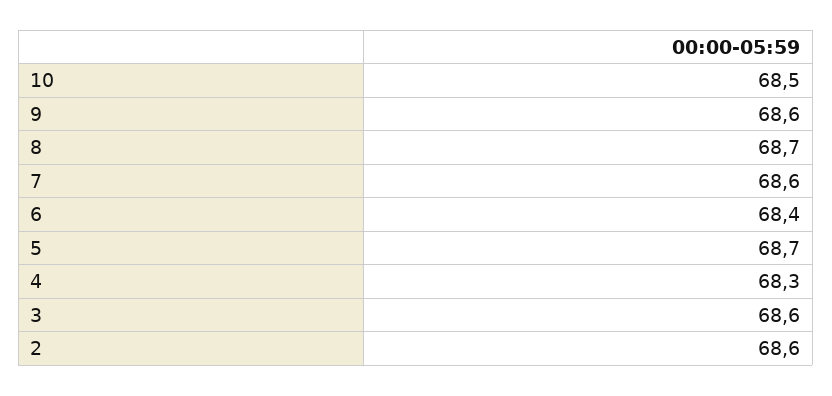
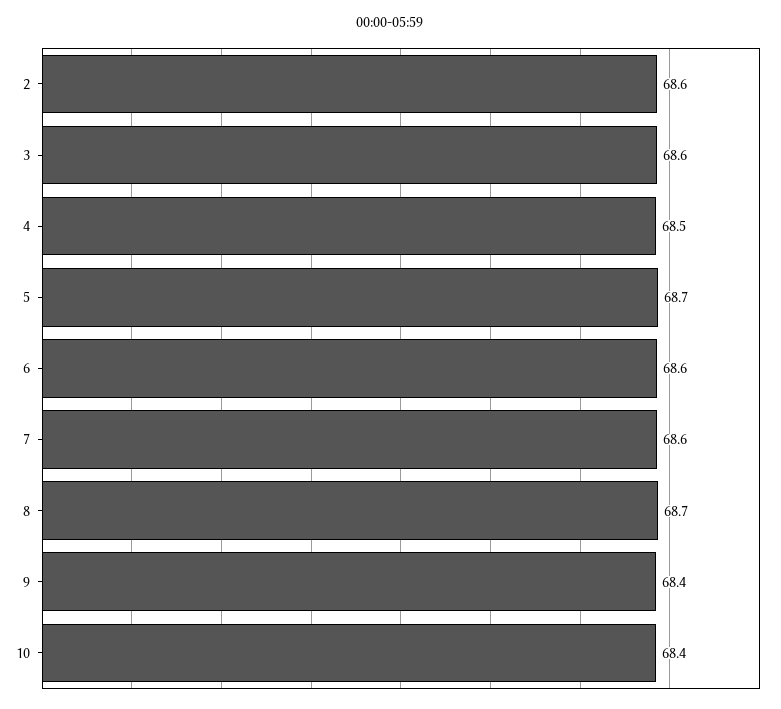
10: 68.5 -> 68.4
9: 68.6 -> 68.4
6: 68.4 -> 68.6
4: 68.3 -> 68.5

